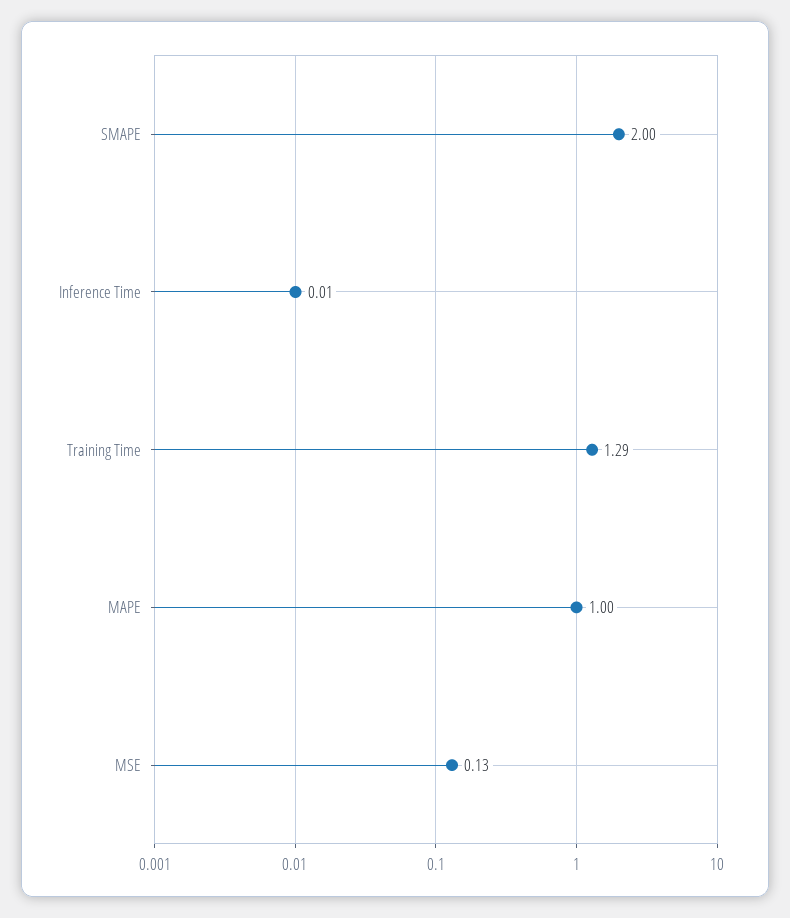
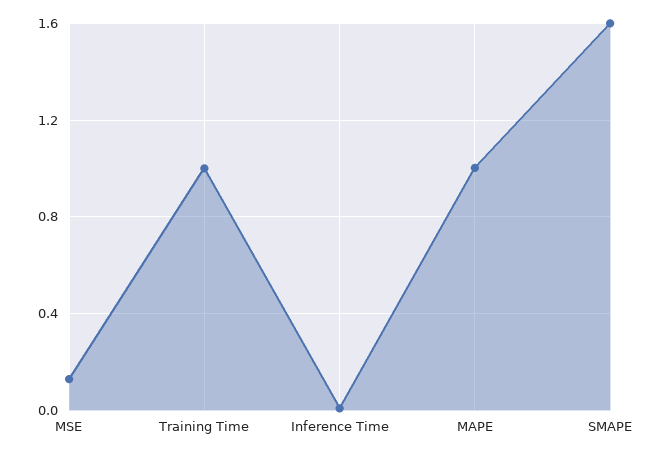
SMAPE: 2 -> 1.6
Training Time: 1.29 -> 1

